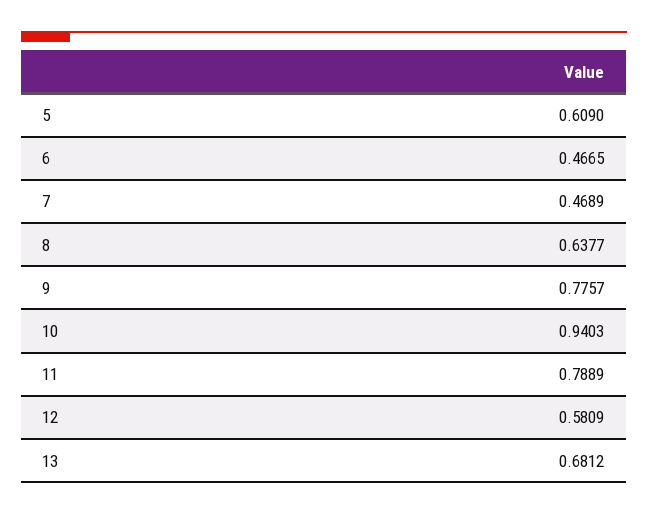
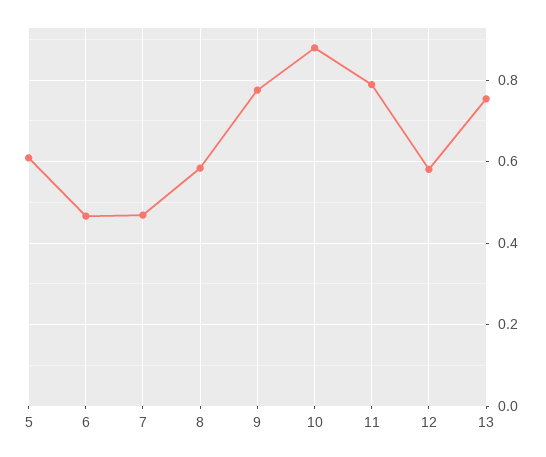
8: 0.6377 -> 0.58
10: 0.9403 -> 0.88
13: 0.6812 -> 0.76

